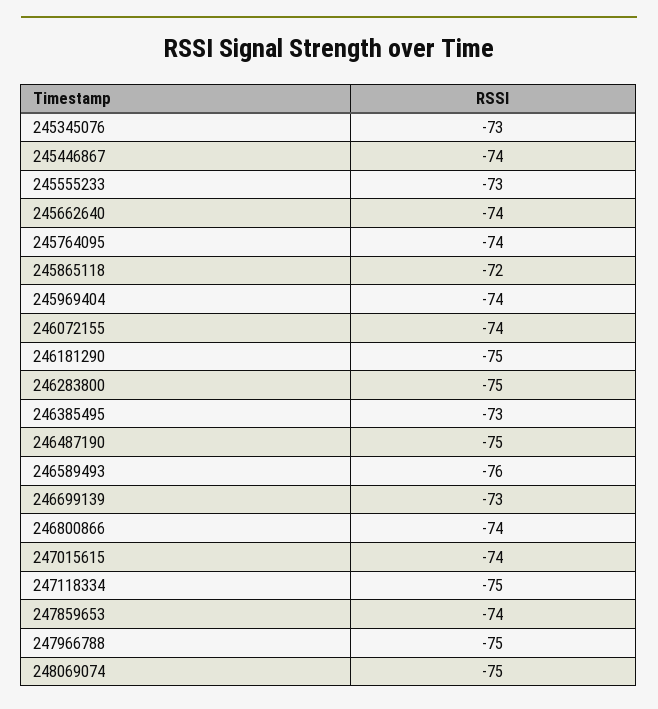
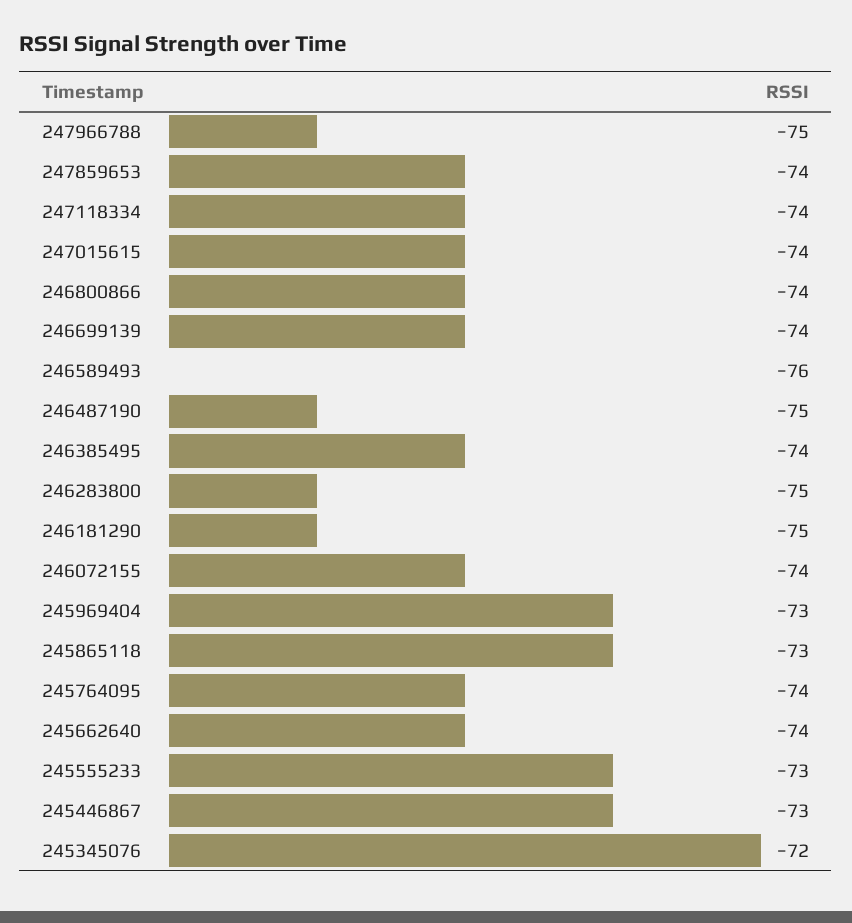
245345076: -73 -> -72
245446867: -74 -> -73
245865118: -72 -> -73
245969404: -74 -> -73
246385495: -73 -> -74
246699139: -73 -> -74
247118334: -75 -> -74
248069074: -75 -> none

